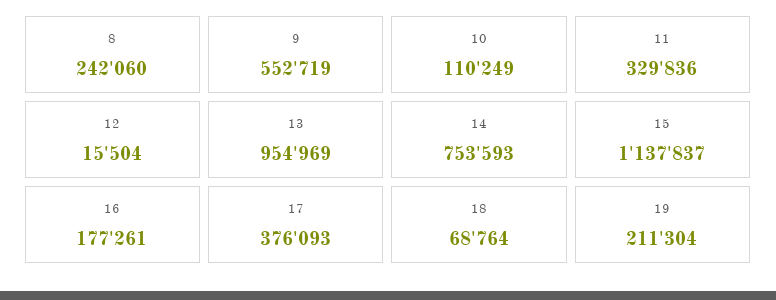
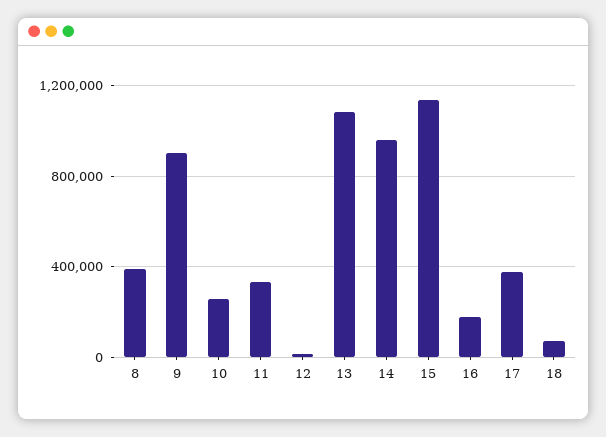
8: 242060 -> 400000
9: 552719 -> 900000
10: 110249 -> 250000
13: 954969 -> 1100000
14: 753593 -> 950000
19: 211304 -> none

